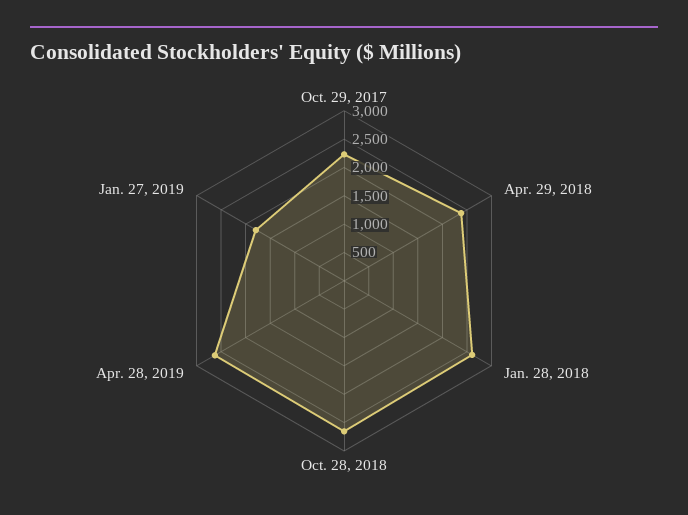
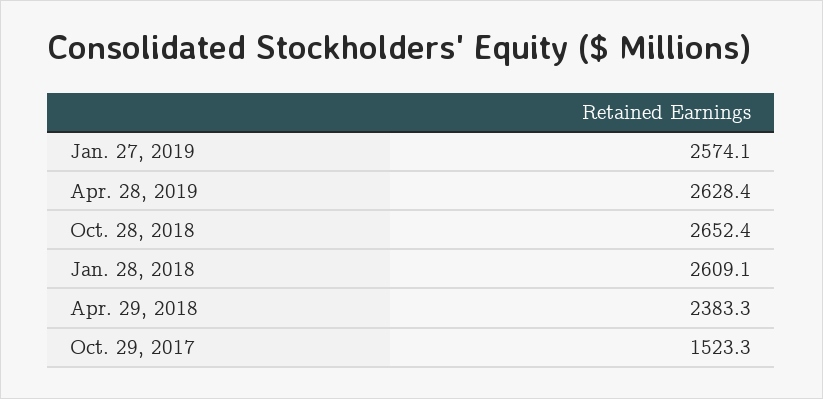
Oct. 29, 2017: 2250 -> 1523.3
Jan. 27, 2019: 1750 -> 2574.1

